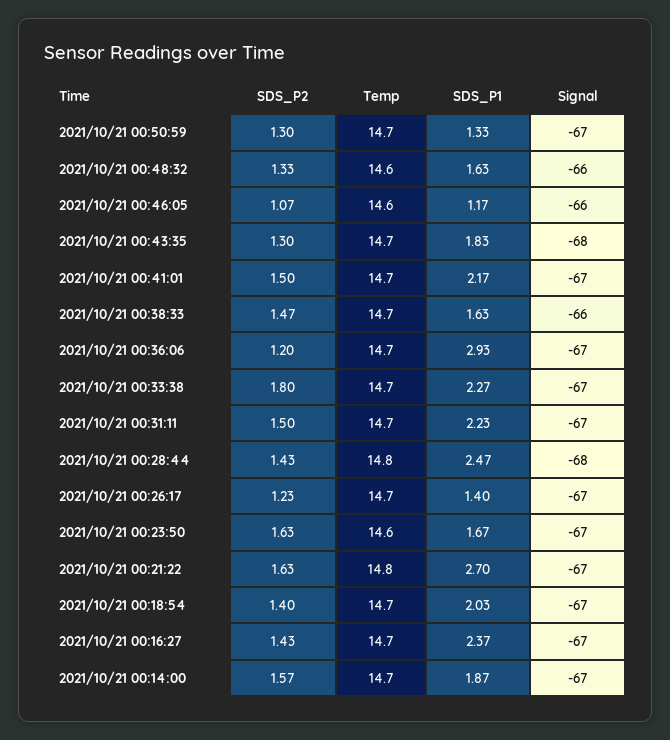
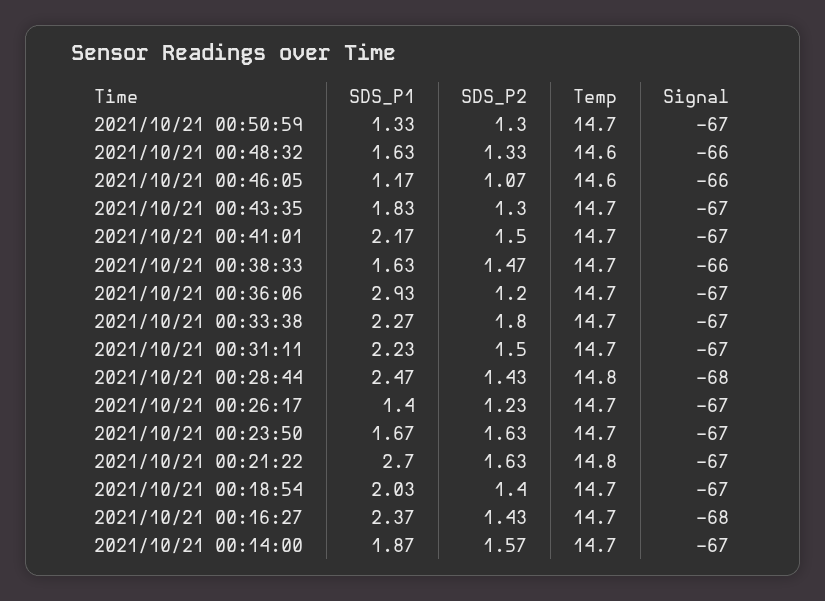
Signal, 2021/10/21 00:43:35: -68 -> -67
Temp, 2021/10/21 00:23:50: 14.6 -> 14.7
Signal, 2021/10/21 00:16:27: -67 -> -68

